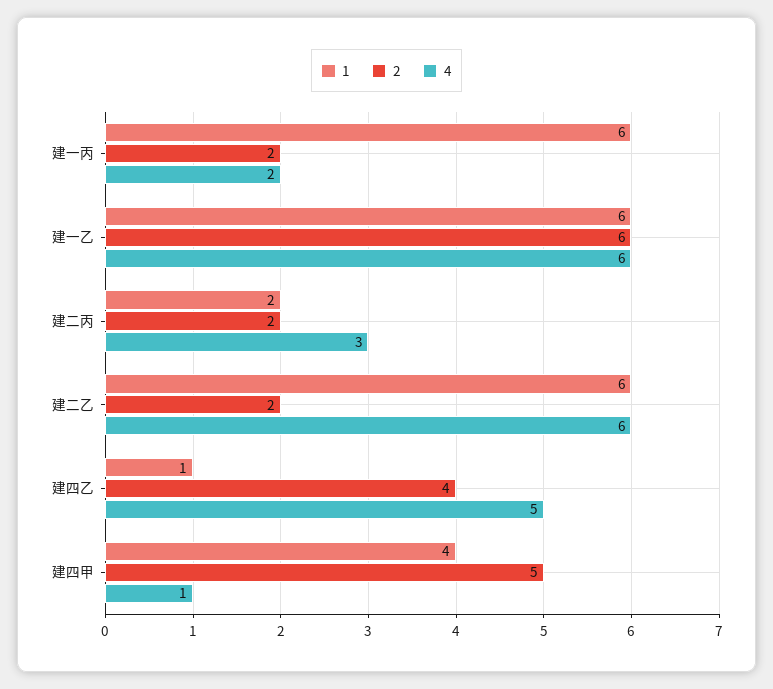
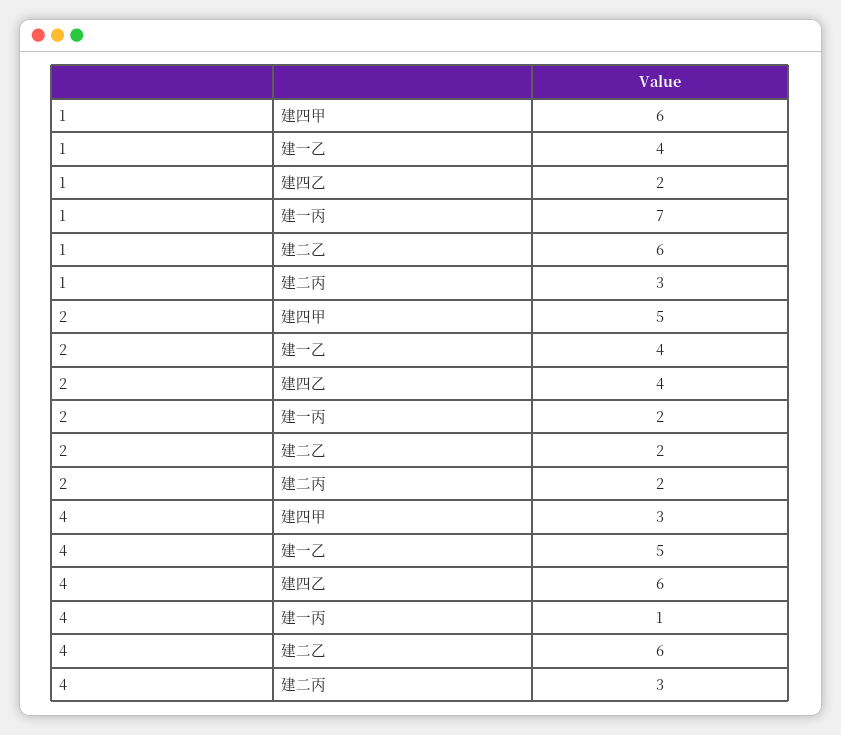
1, 建一丙: 6 -> 7
4, 建一丙: 2 -> 1
1, 建一乙: 6 -> 4
2, 建一乙: 6 -> 4
4, 建一乙: 6 -> 5
1, 建二丙: 2 -> 3
1, 建四乙: 1 -> 2
4, 建四乙: 5 -> 6
1, 建四甲: 4 -> 6
4, 建四甲: 1 -> 3

